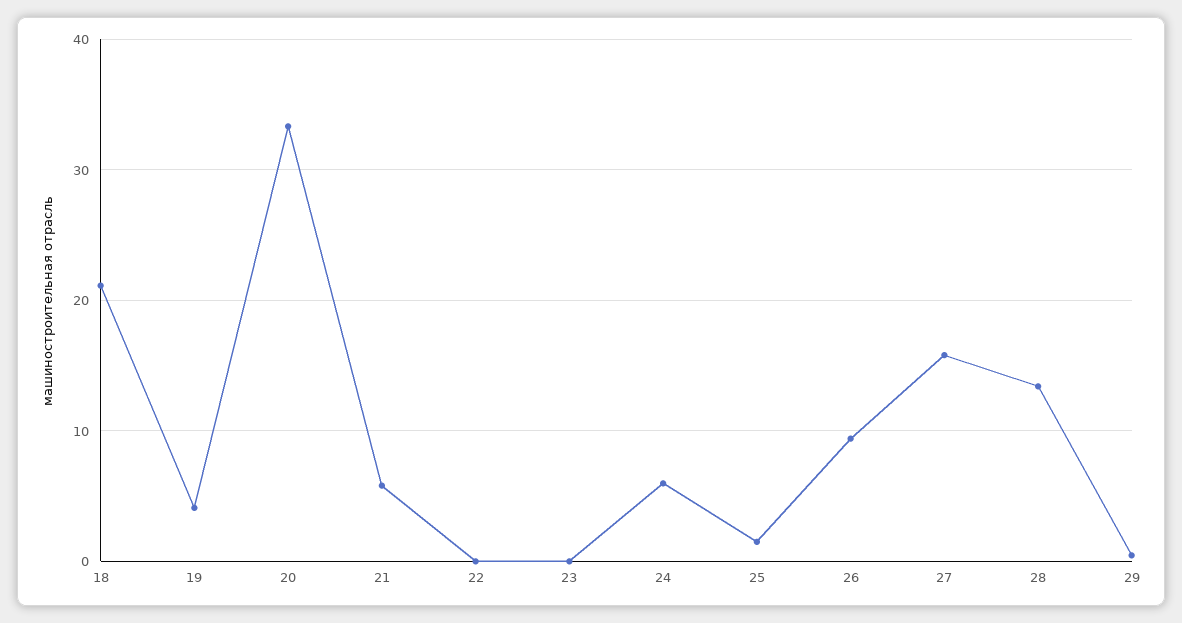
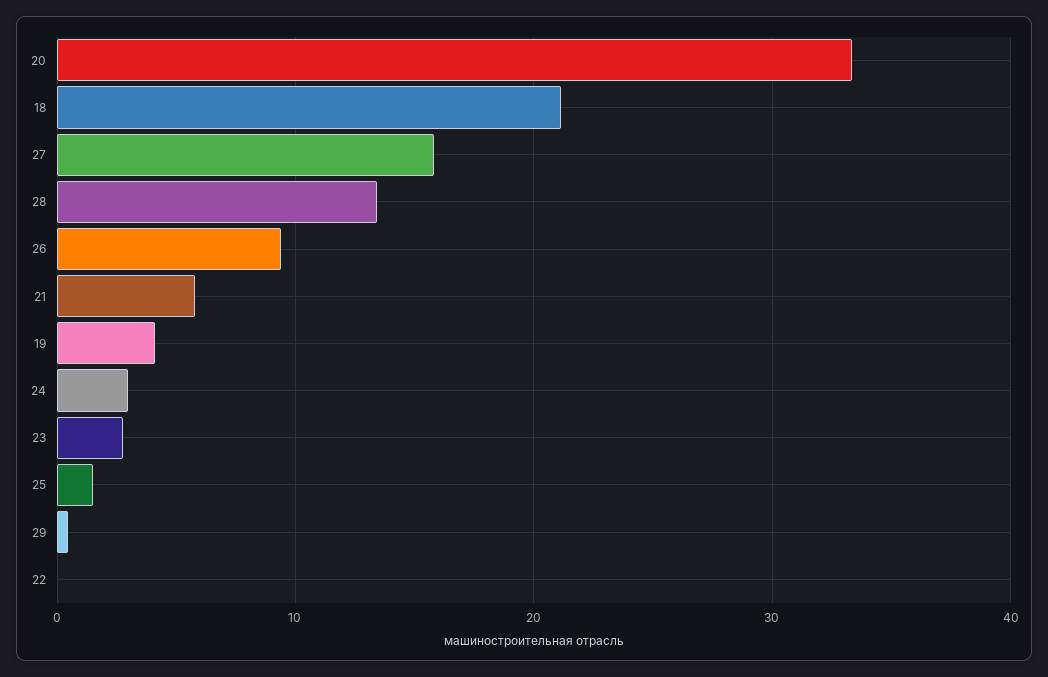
23: 0 -> 3
24: 6 -> 3

